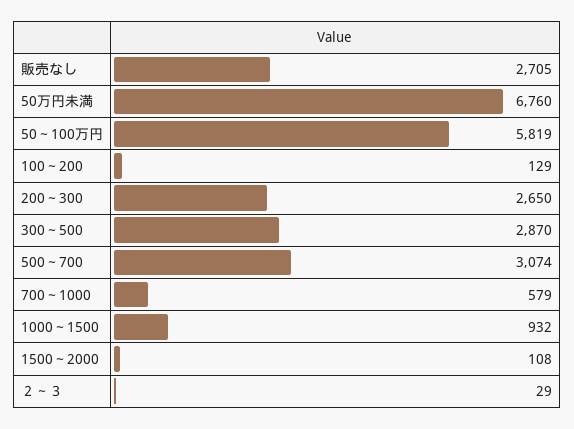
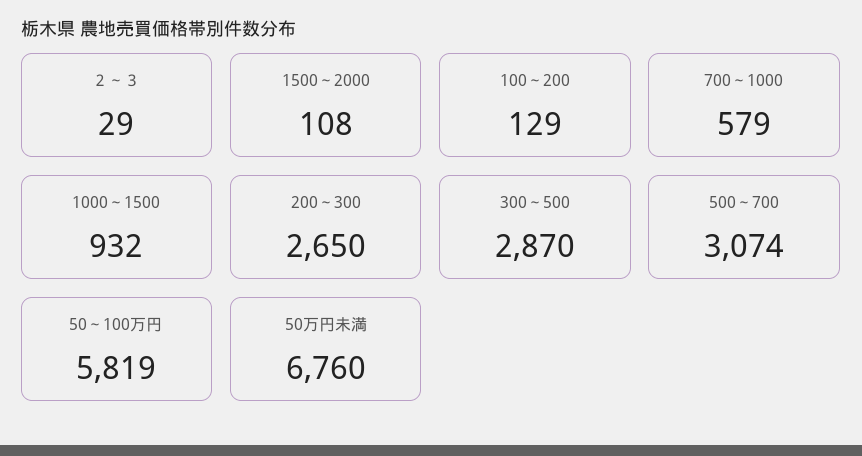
販売なし: 2705 -> none

